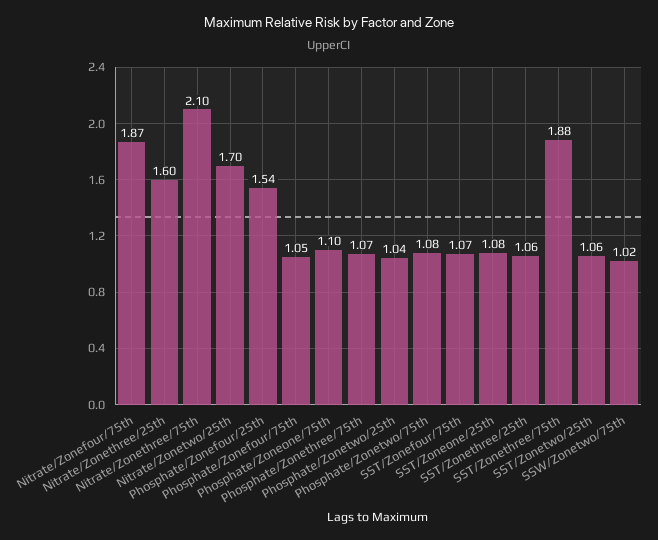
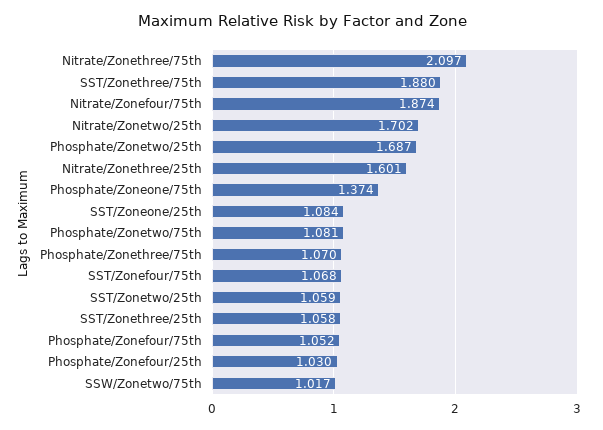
Phosphate/Zonefour/25th: 1.54 -> 1.03
Phosphate/Zoneone/75th: 1.1 -> 1.374
Phosphate/Zonetwo/25th: 1.04 -> 1.687

